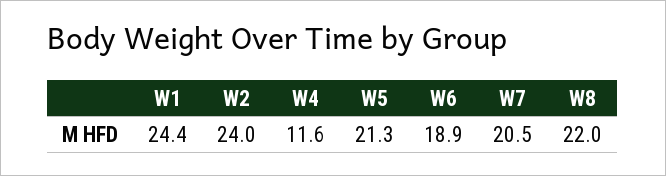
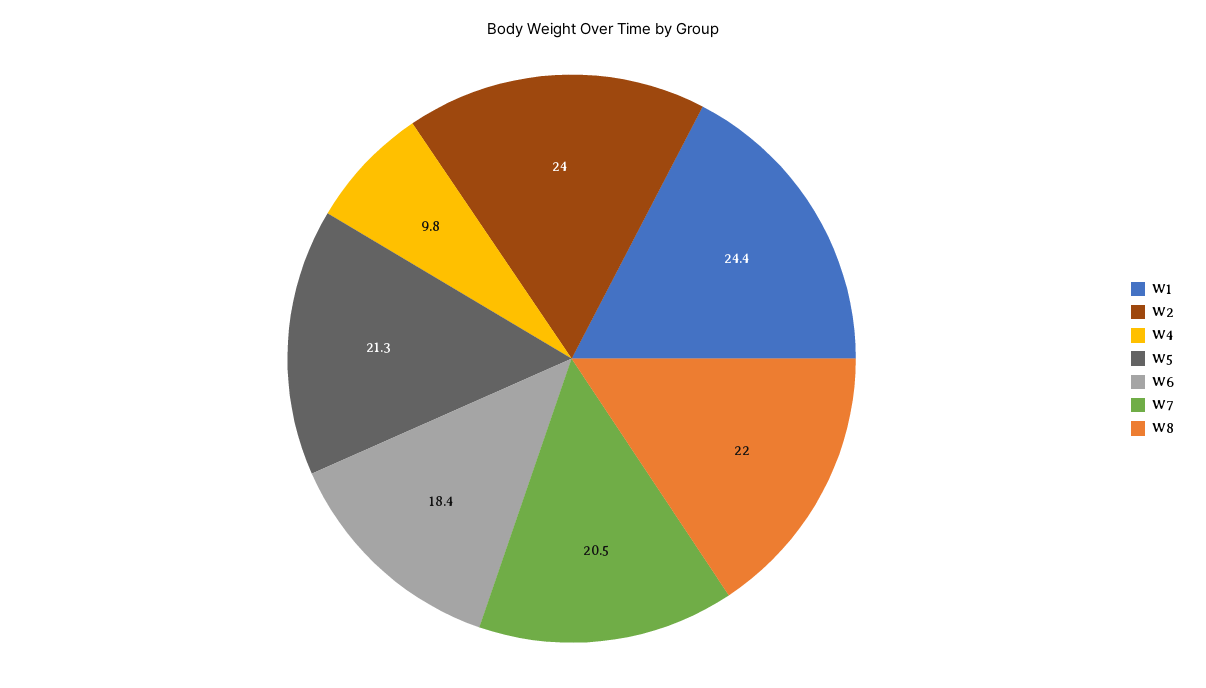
W4: 11.6 -> 9.8
W6: 18.9 -> 18.4

